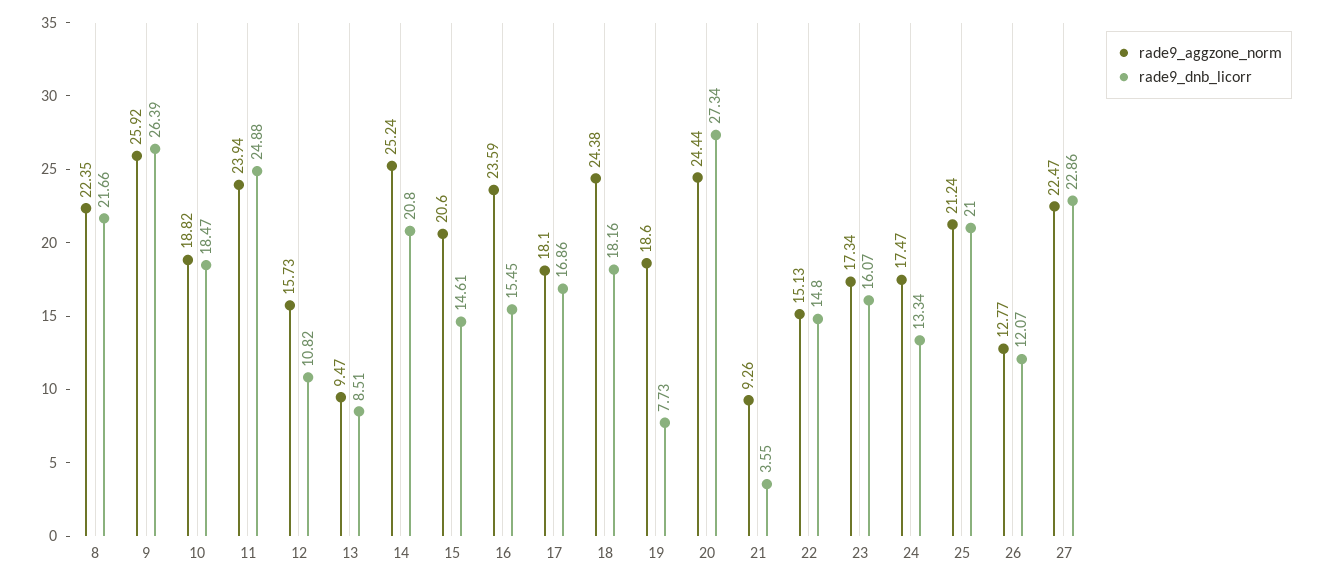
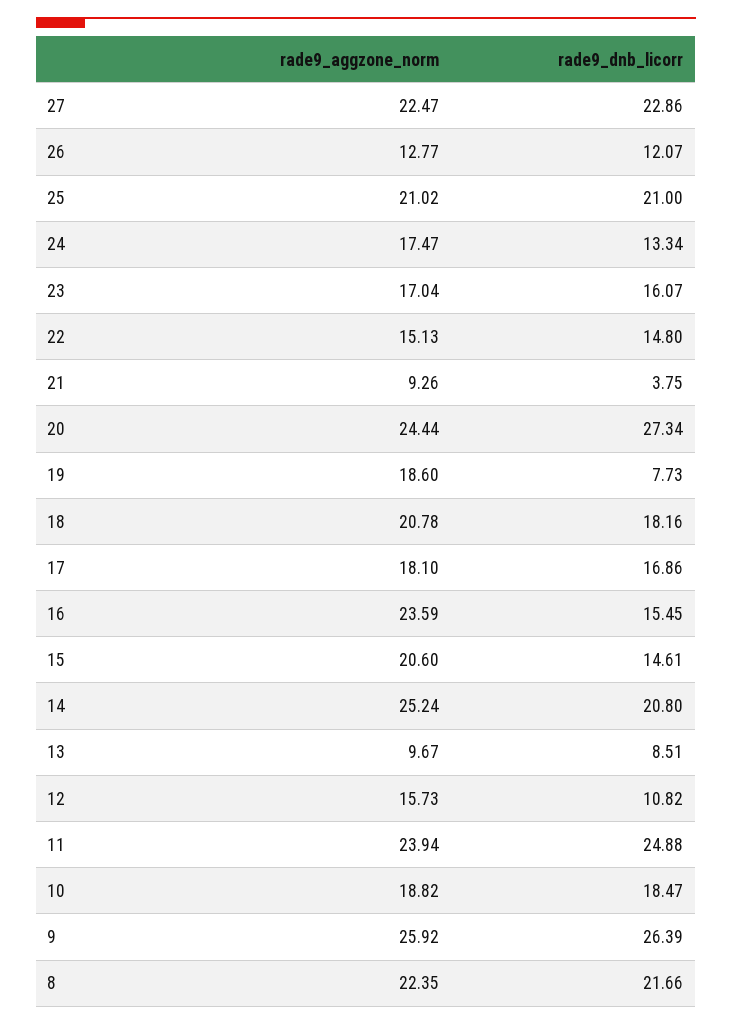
rade9_aggzone_norm, 13: 9.47 -> 9.67
rade9_aggzone_norm, 18: 24.38 -> 20.78
rade9_dnb_licorr, 21: 3.55 -> 3.75
rade9_aggzone_norm, 23: 17.34 -> 17.04
rade9_aggzone_norm, 25: 21.24 -> 21.02

